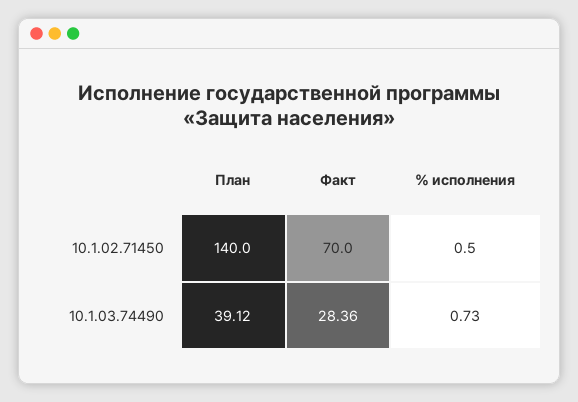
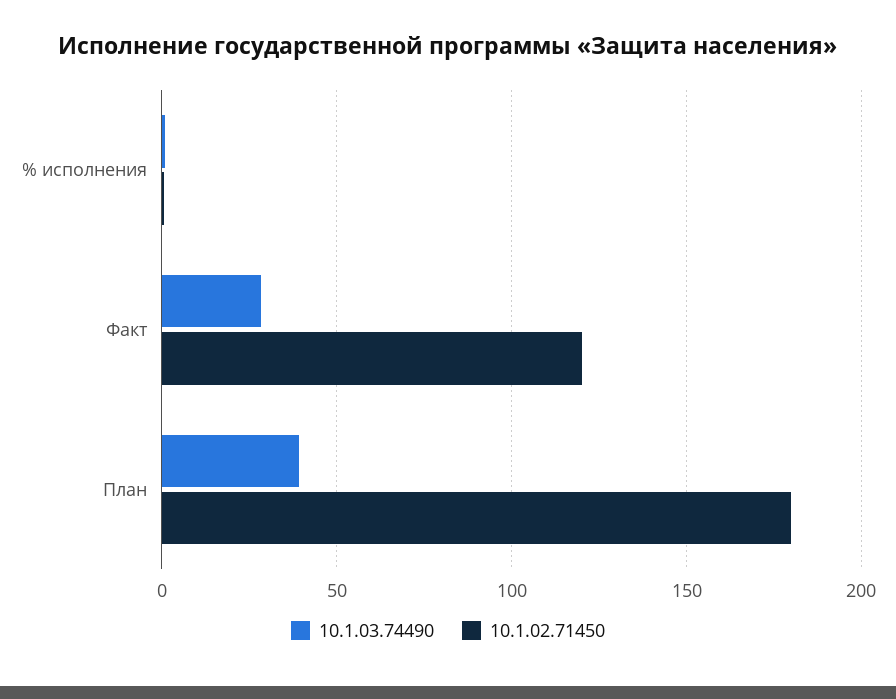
10.1.02.71450, План: 140 -> 180
10.1.02.71450, Факт: 70 -> 120

